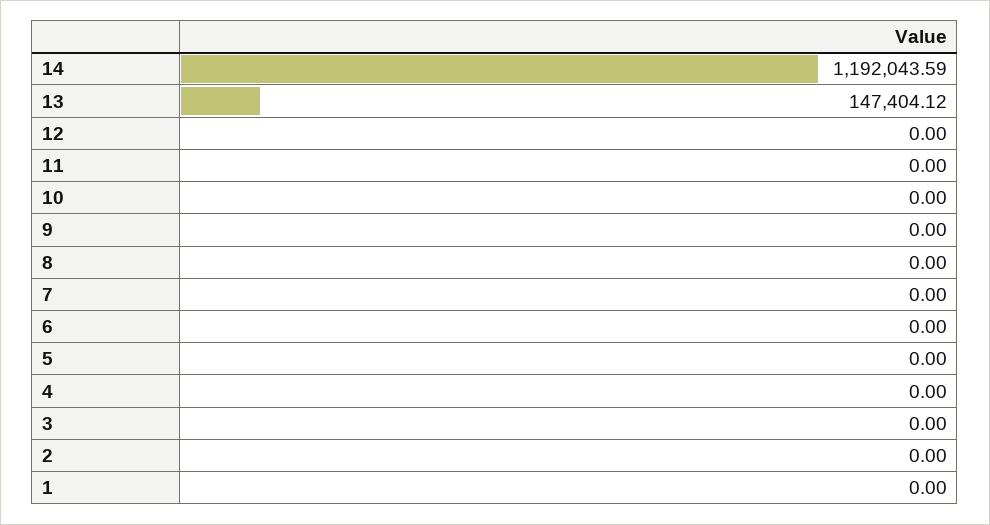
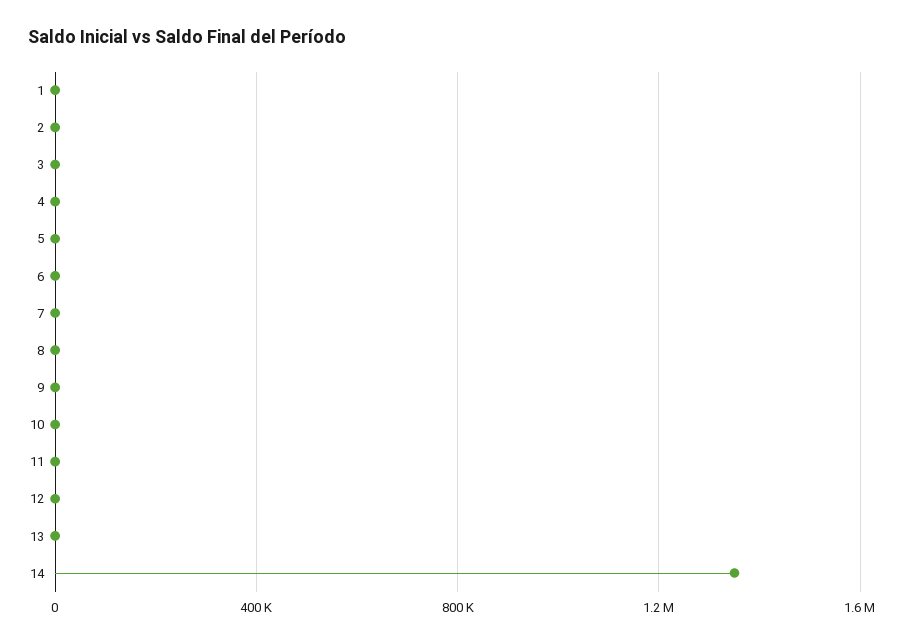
14: 1192043.59 -> 1350000
13: 147404.12 -> 0

